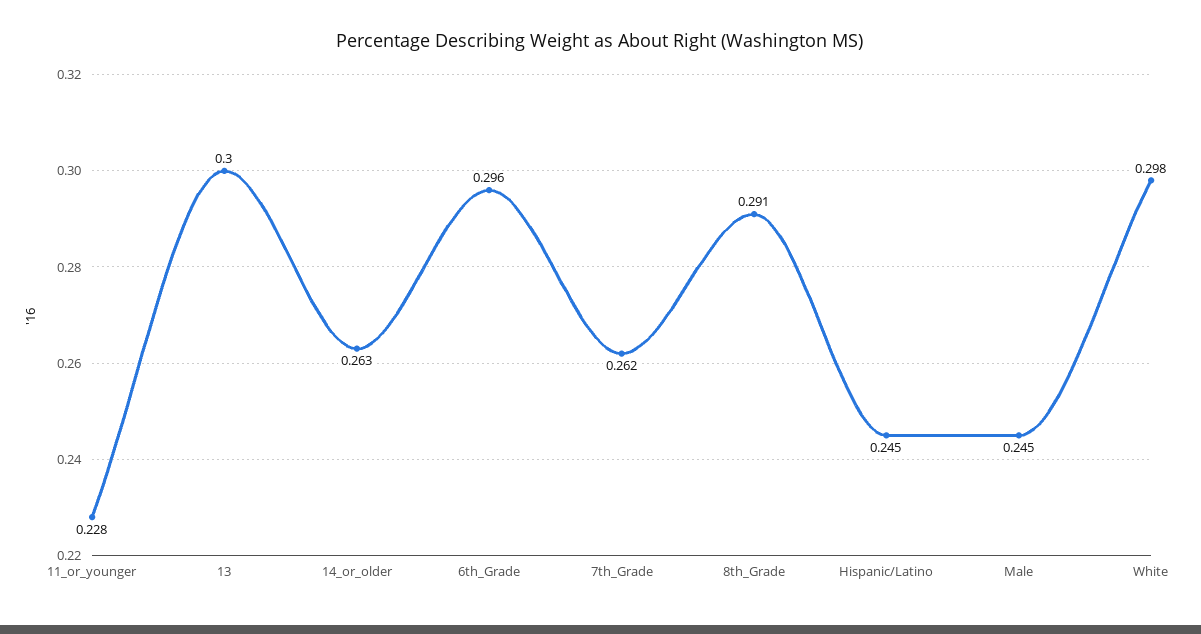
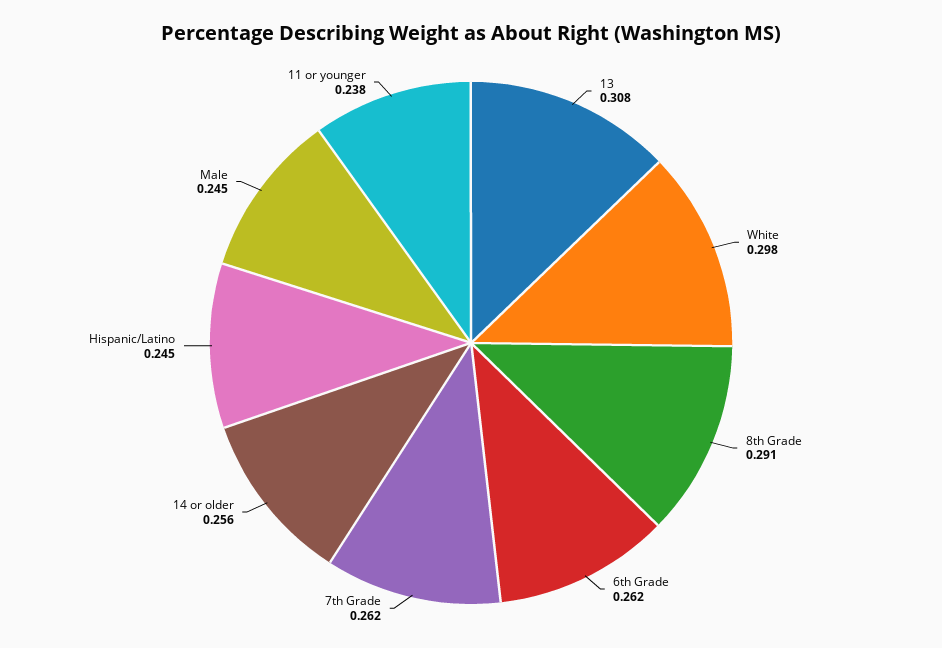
11_or_younger: 0.228 -> 0.238
13: 0.3 -> 0.308
14_or_older: 0.263 -> 0.256
6th_Grade: 0.296 -> 0.262

